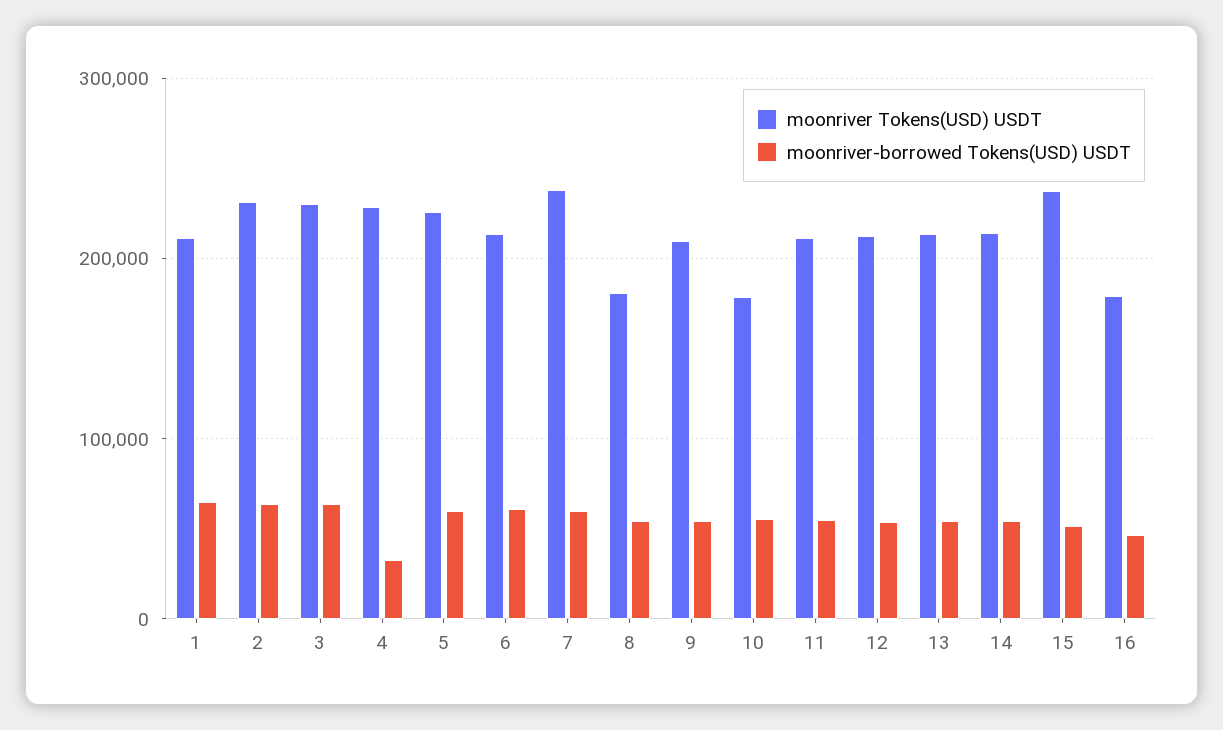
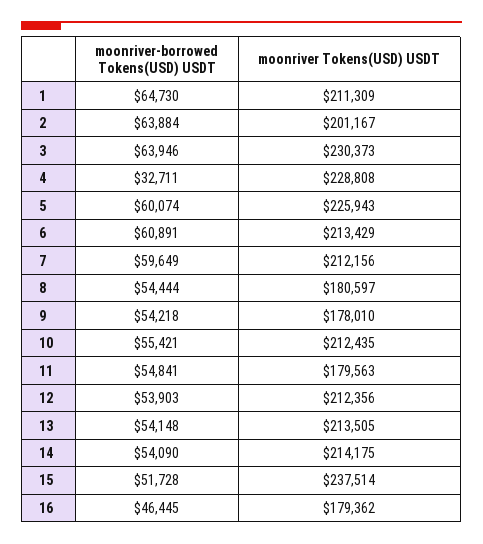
moonriver Tokens(USD) USDT, 2: 230000 -> 201167
moonriver Tokens(USD) USDT, 7: 240000 -> 212156
moonriver Tokens(USD) USDT, 9: 210000 -> 178010
moonriver Tokens(USD) USDT, 10: 180000 -> 212435
moonriver Tokens(USD) USDT, 11: 210000 -> 179563

